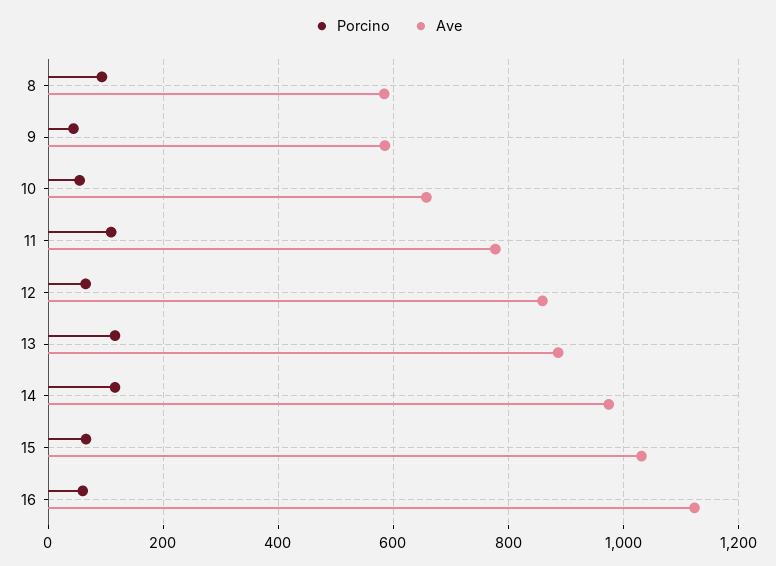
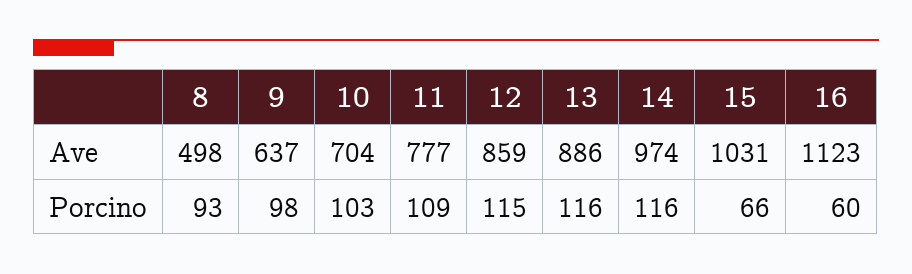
Ave, 8: 580 -> 498
Porcino, 9: 40 -> 98
Ave, 9: 580 -> 637
Porcino, 10: 60 -> 103
Ave, 10: 660 -> 704
Porcino, 12: 60 -> 115

